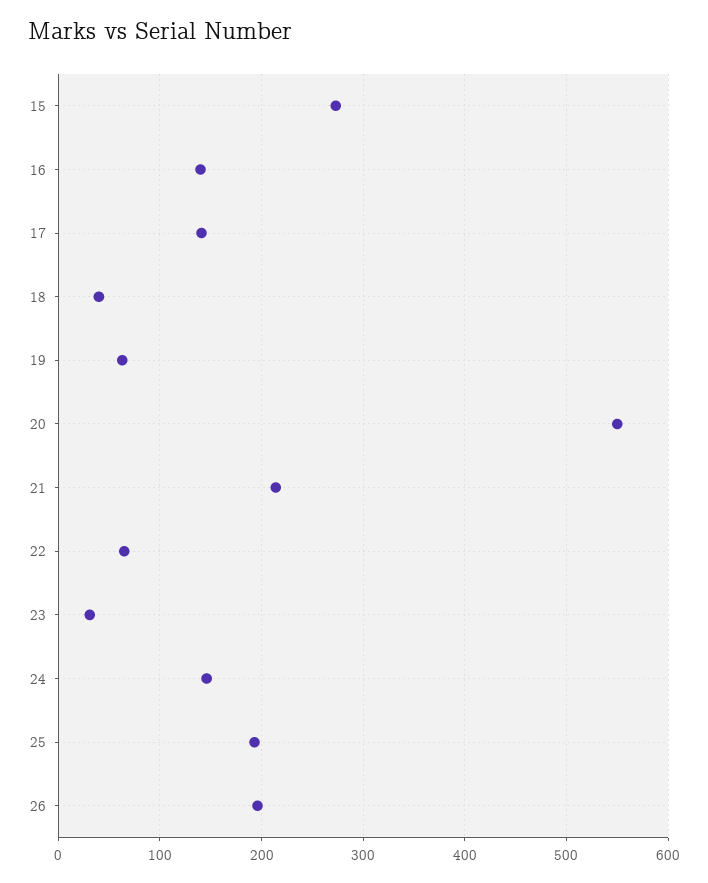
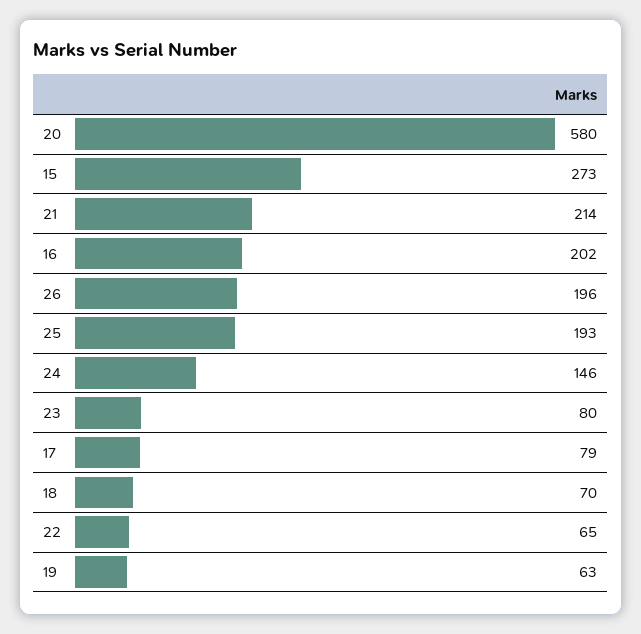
16: 140 -> 202
17: 140 -> 79
18: 40 -> 70
20: 550 -> 580
23: 30 -> 80

